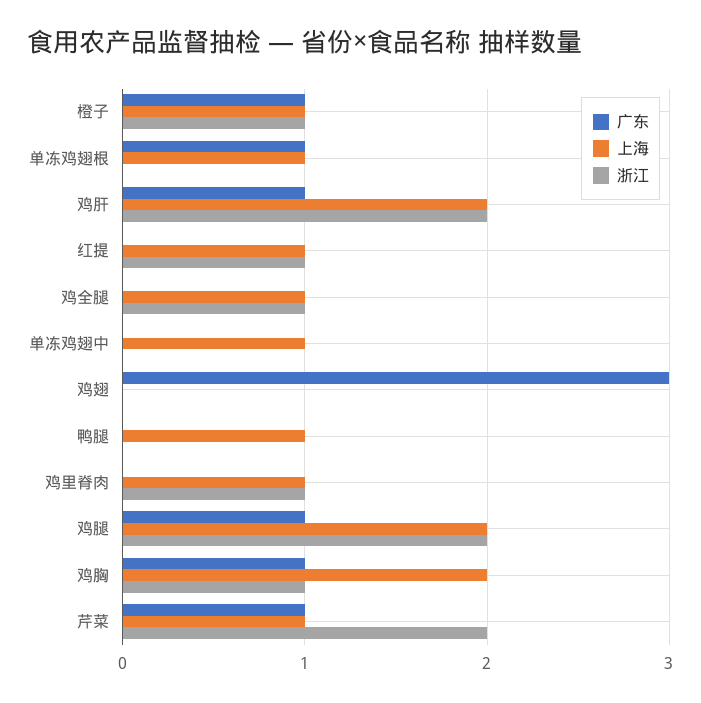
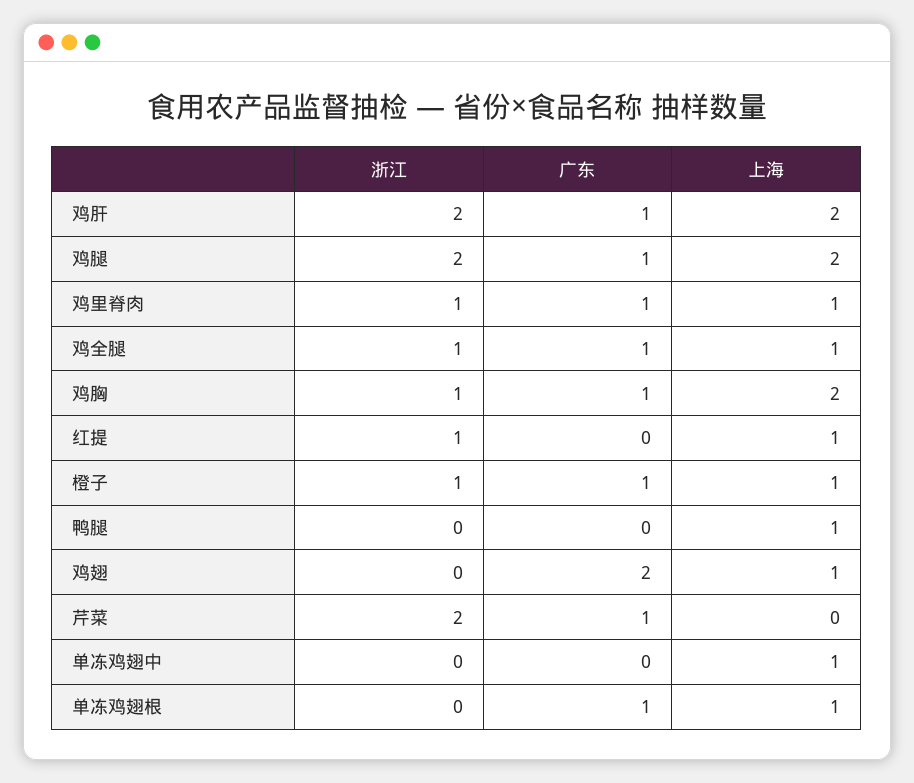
广东, 鸡全腿: 0 -> 1
广东, 鸡翅: 3 -> 2
上海, 鸡翅: 0 -> 1
广东, 鸡里脊肉: 0 -> 1
上海, 芹菜: 1 -> 0

